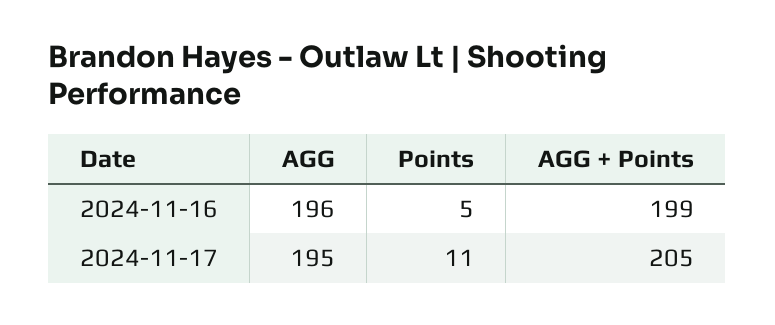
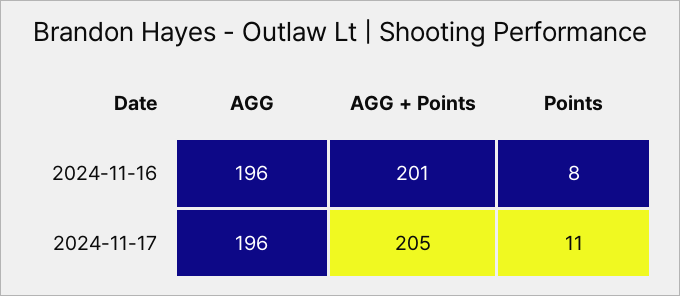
Points, 2024-11-16: 5 -> 8
AGG + Points, 2024-11-16: 199 -> 201
AGG, 2024-11-17: 195 -> 196

